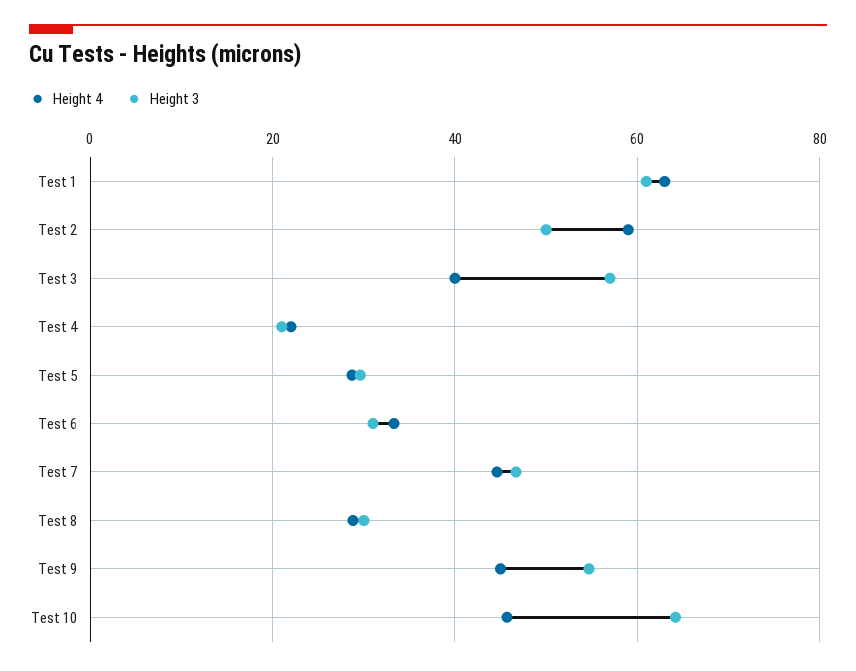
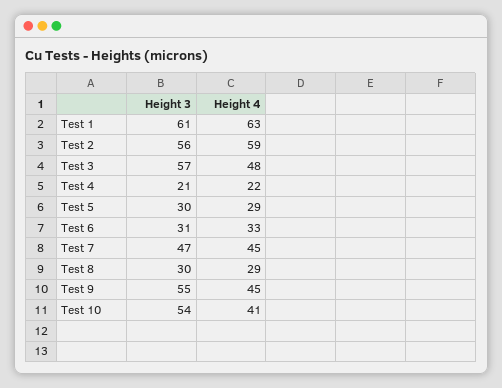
Height 3, Test 2: 50 -> 56
Height 4, Test 3: 40 -> 48
Height 4, Test 10: 46 -> 41
Height 3, Test 10: 64 -> 54

